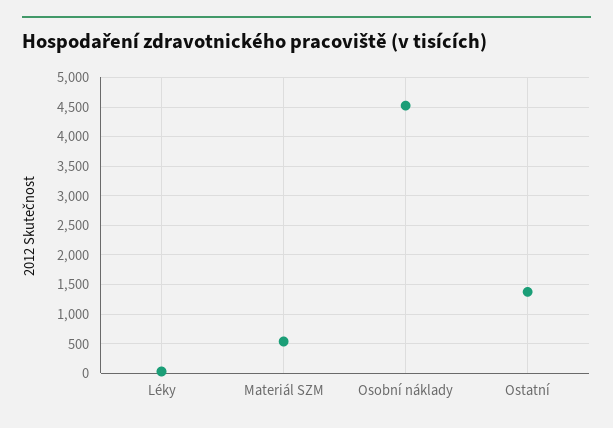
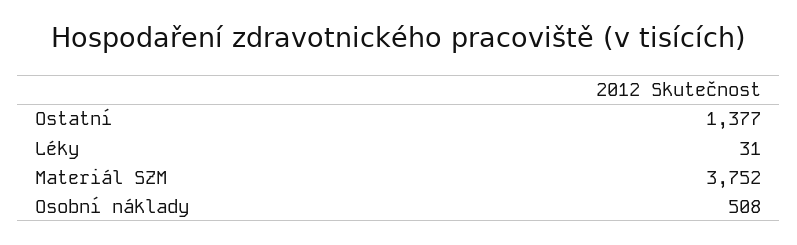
Materiál SZM: 500 -> 3752
Osobní náklady: 4500 -> 508

